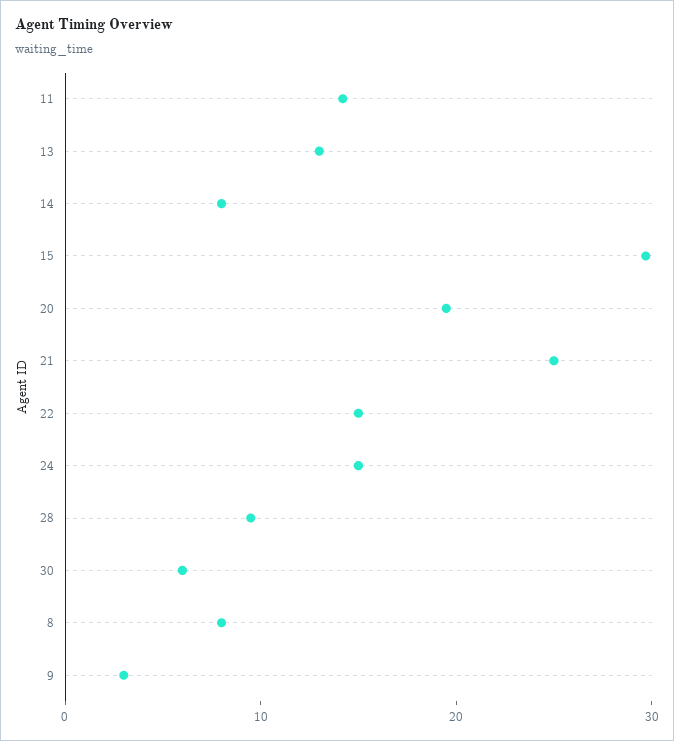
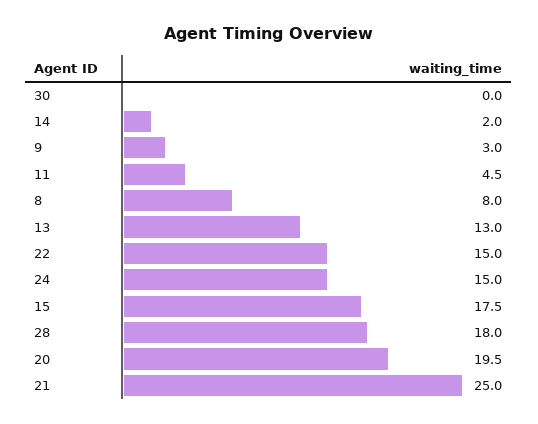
11: 14 -> 4.5
14: 8 -> 2
15: 30 -> 17.5
28: 10 -> 18
30: 6 -> 0

